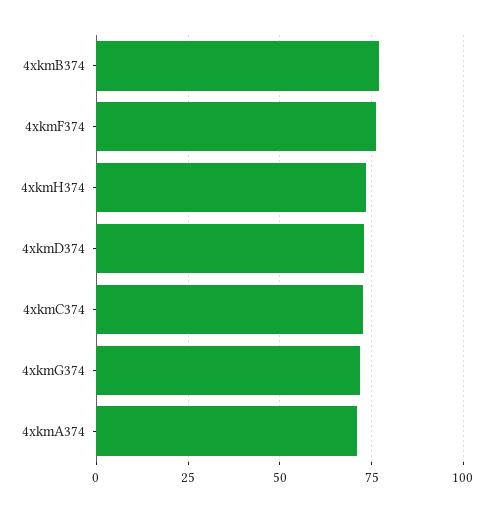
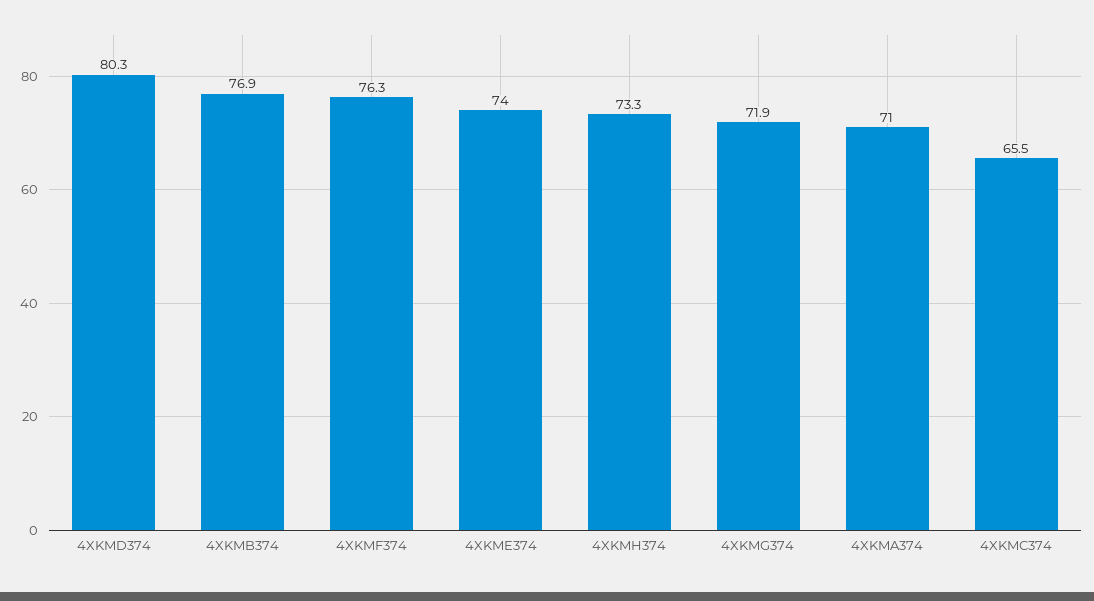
4xkmD374: 72.5 -> 80.3
4xkmC374: 72.5 -> 65.5
4XKME374: none -> 74

